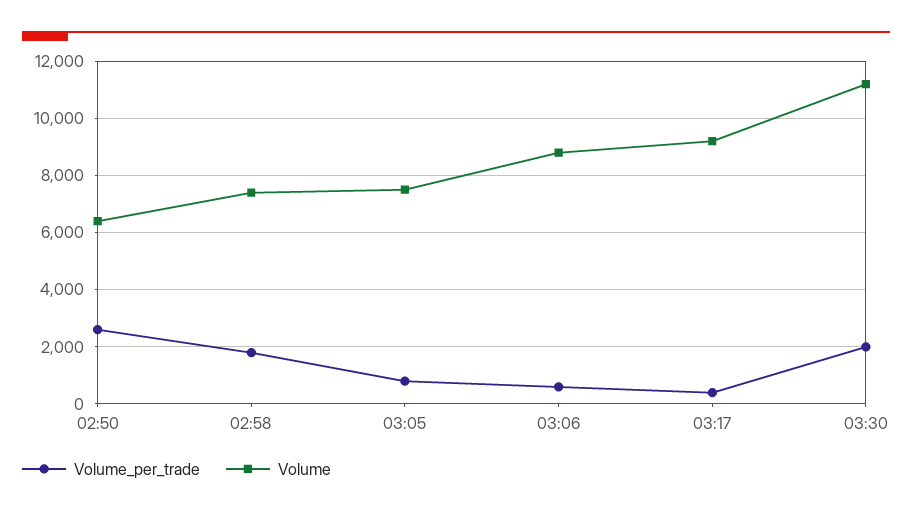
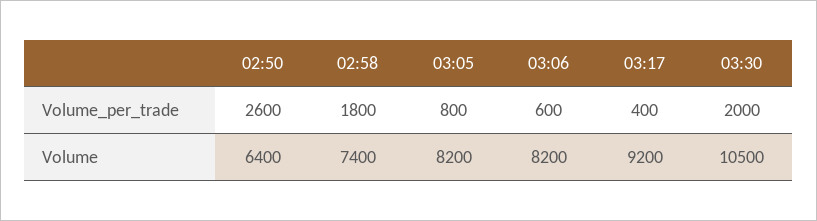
Volume, 03:05: 7500 -> 8200
Volume, 03:06: 8750 -> 8200
Volume, 03:30: 11250 -> 10500

